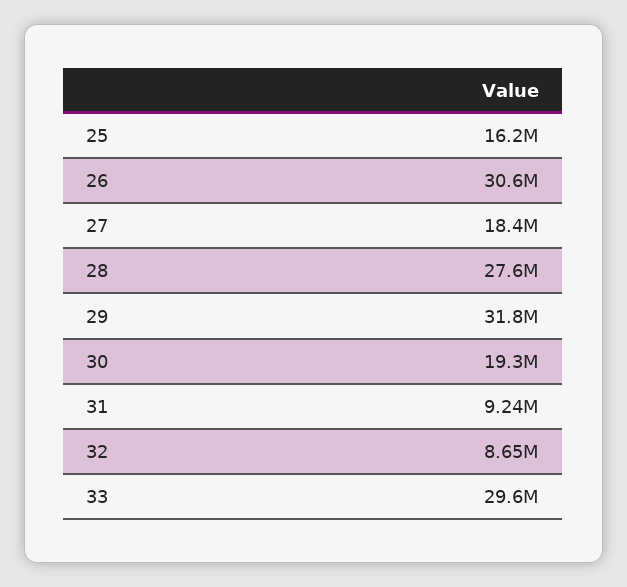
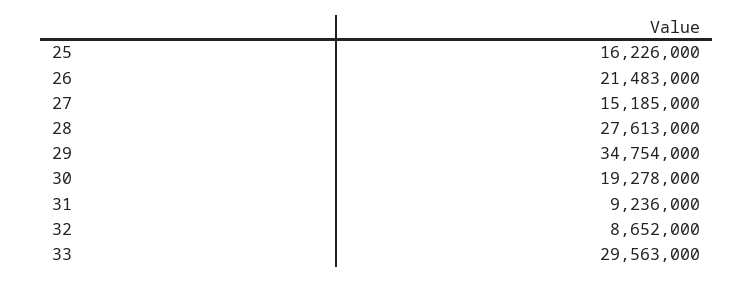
26: 30600000 -> 21483000
27: 18400000 -> 15185000
29: 31800000 -> 34754000

